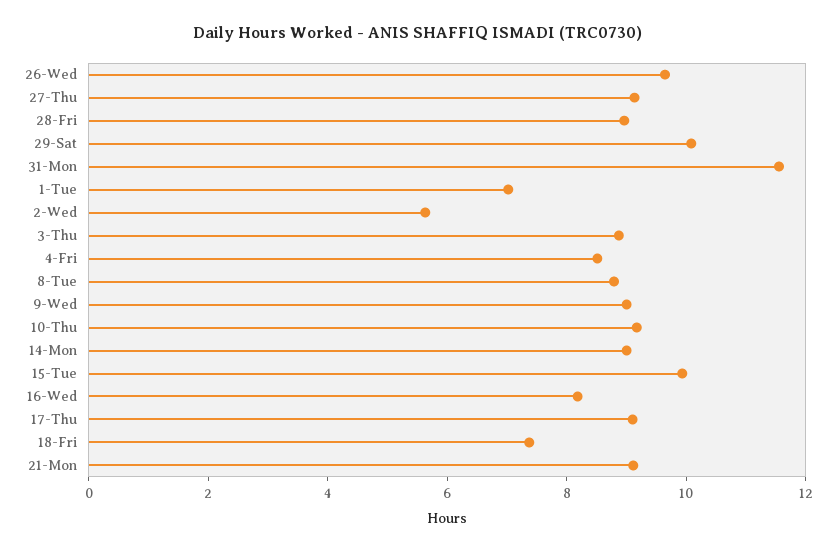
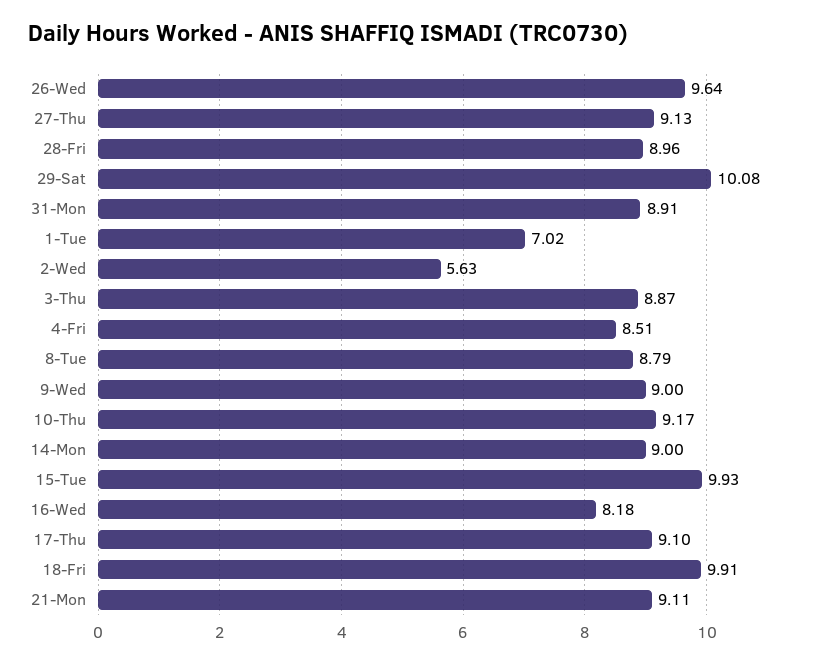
31-Mon: 11.5 -> 8.91
18-Fri: 7.5 -> 9.91

